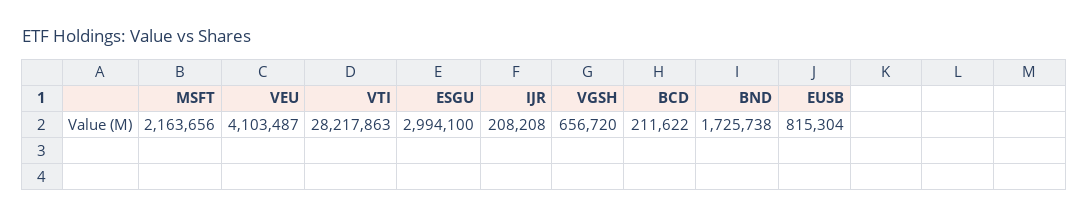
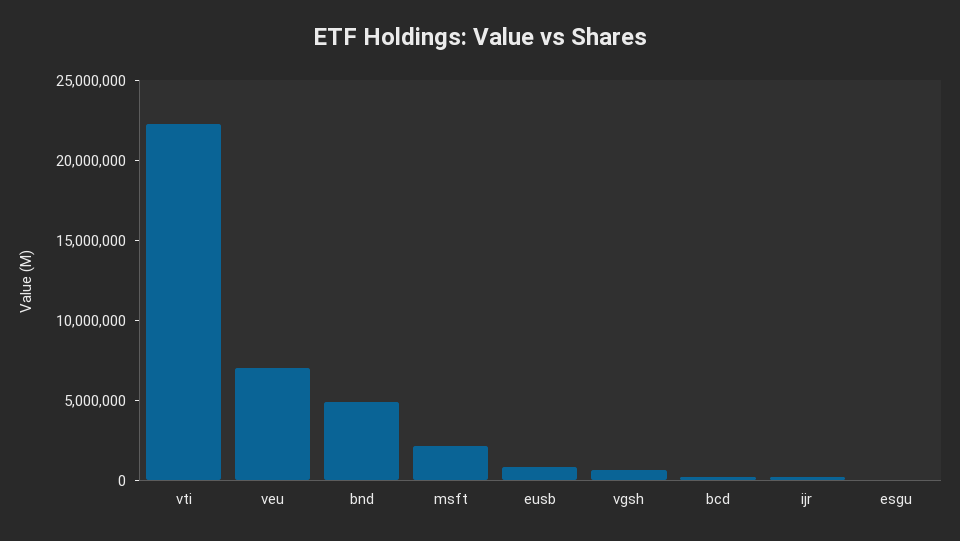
VEU: 4103487 -> 7000000
VTI: 28217863 -> 22000000
ESGU: 2994100 -> 0
BND: 1725738 -> 5000000

